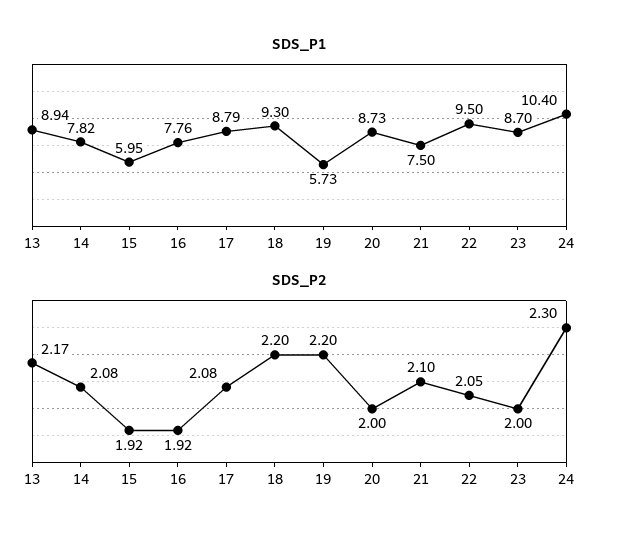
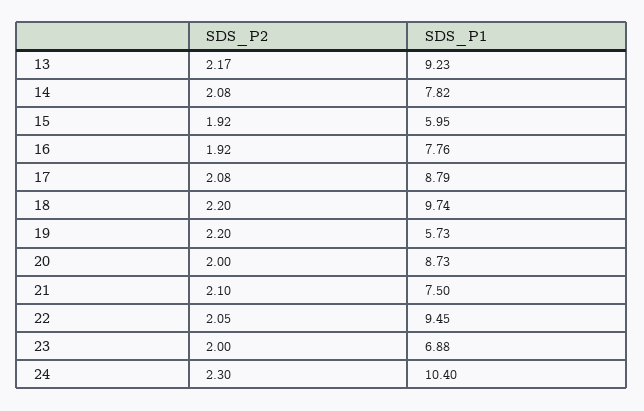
SDS_P1, 13: 8.94 -> 9.23
SDS_P1, 18: 9.3 -> 9.74
SDS_P1, 22: 9.5 -> 9.45
SDS_P1, 23: 8.7 -> 6.88

